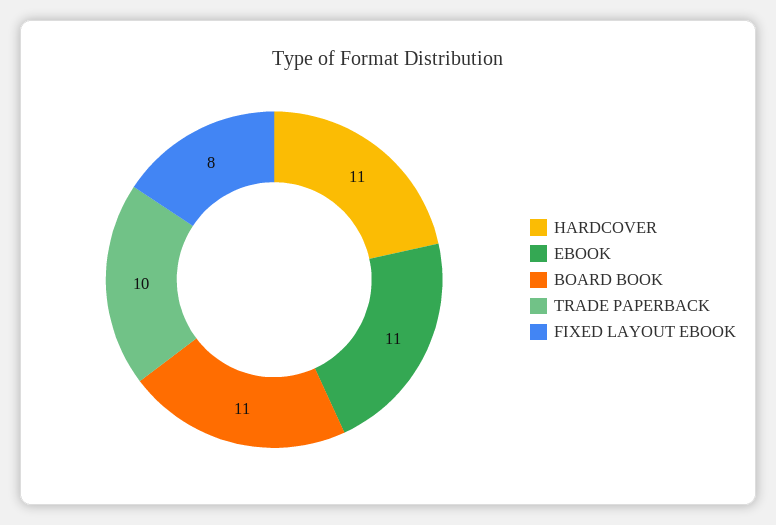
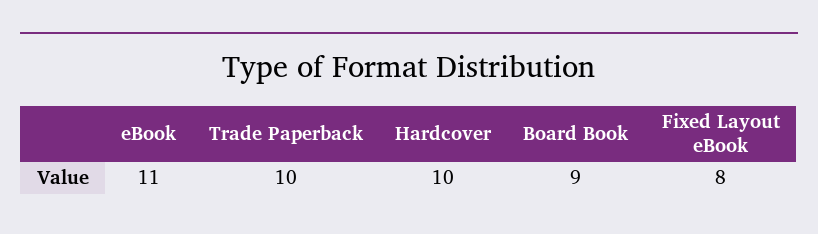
HARDCOVER: 11 -> 10
BOARD BOOK: 11 -> 9

